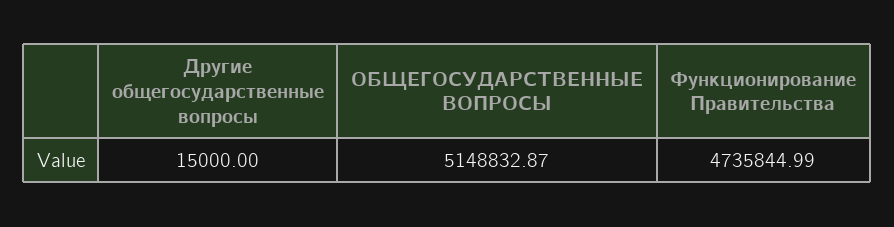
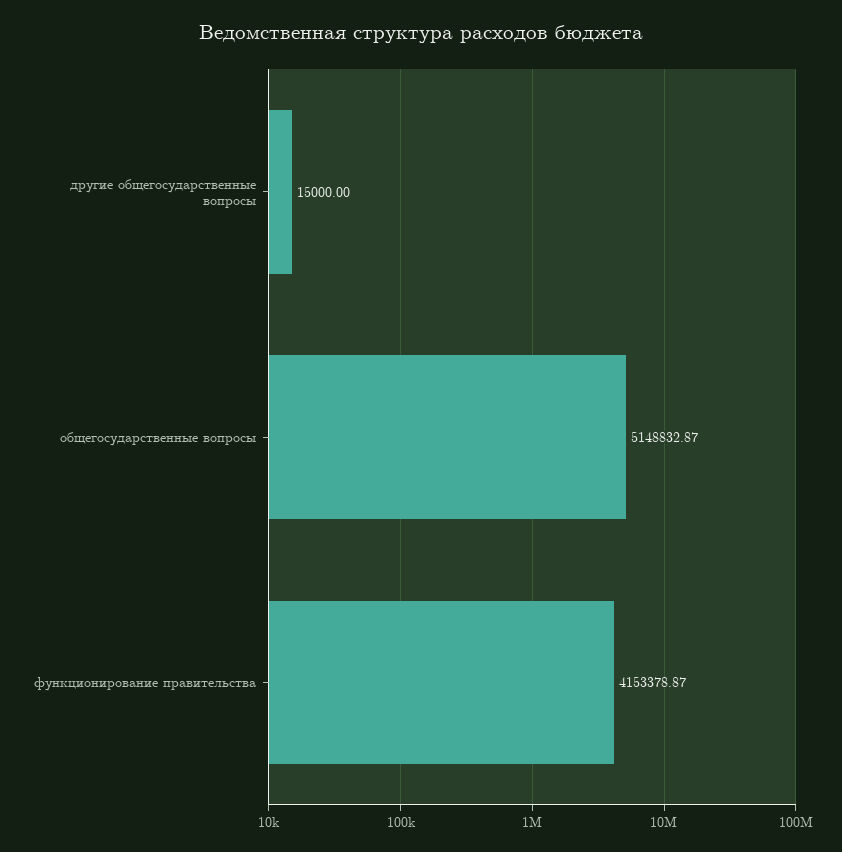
Функционирование Правительства: 4735844.99 -> 4153378.87

